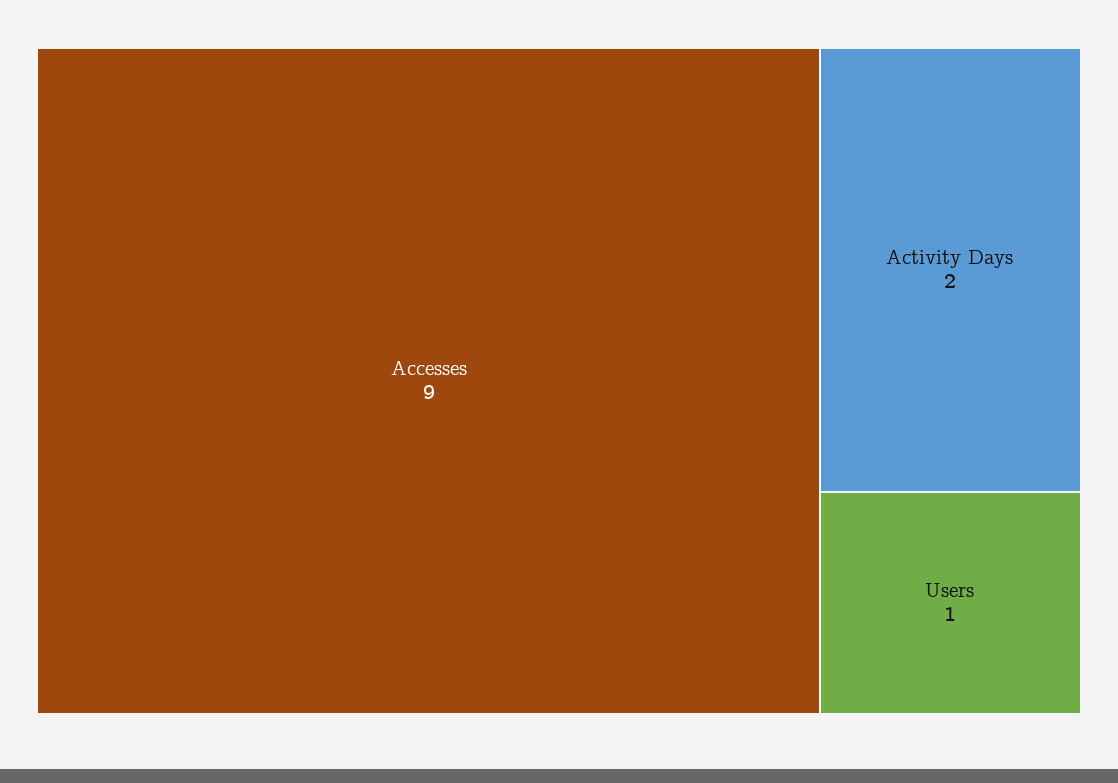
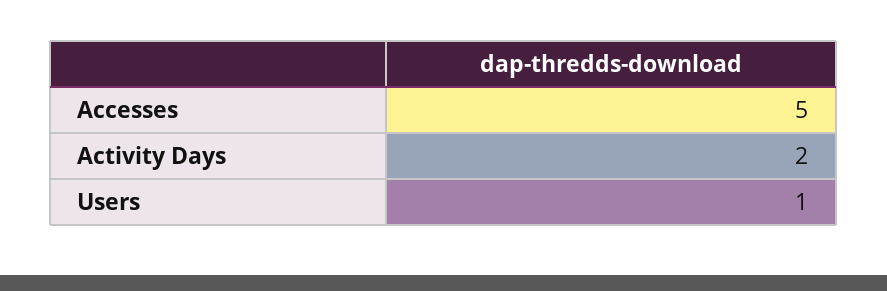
Accesses: 9 -> 5

